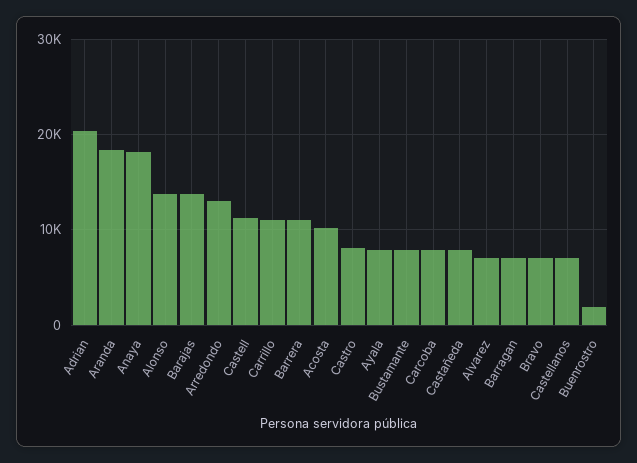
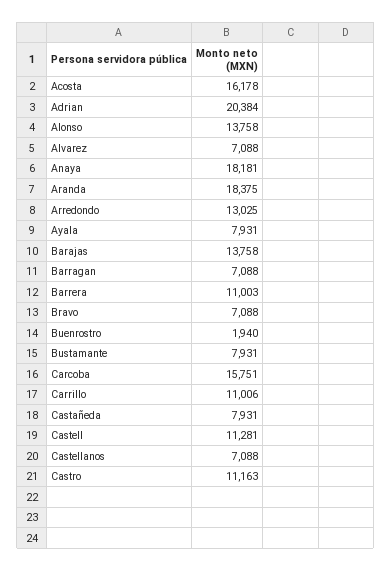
Acosta: 10000 -> 16178
Castro: 8000 -> 11163
Carcoba: 8000 -> 15751

